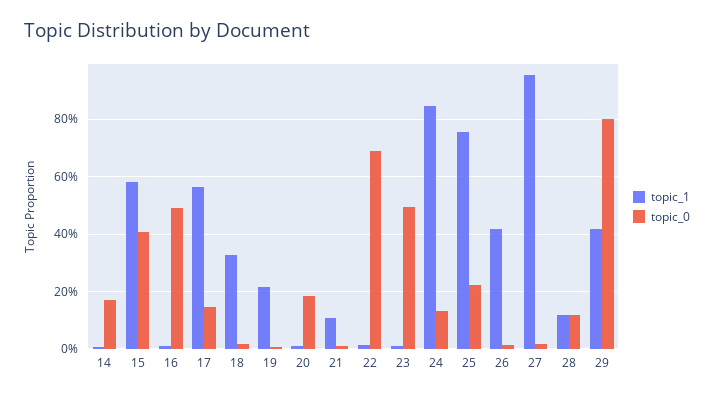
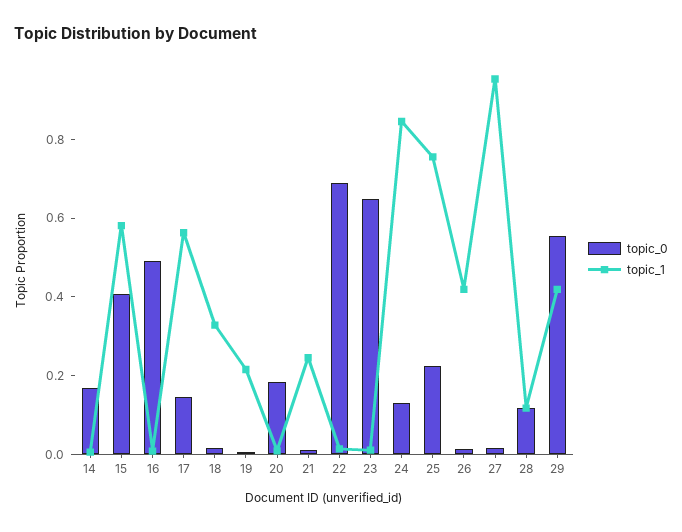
topic_1, 21: 0.1 -> 0.25
topic_0, 23: 0.5 -> 0.65
topic_0, 29: 0.8 -> 0.55

